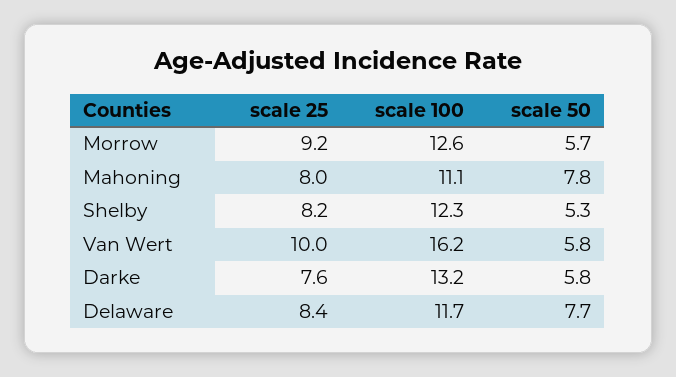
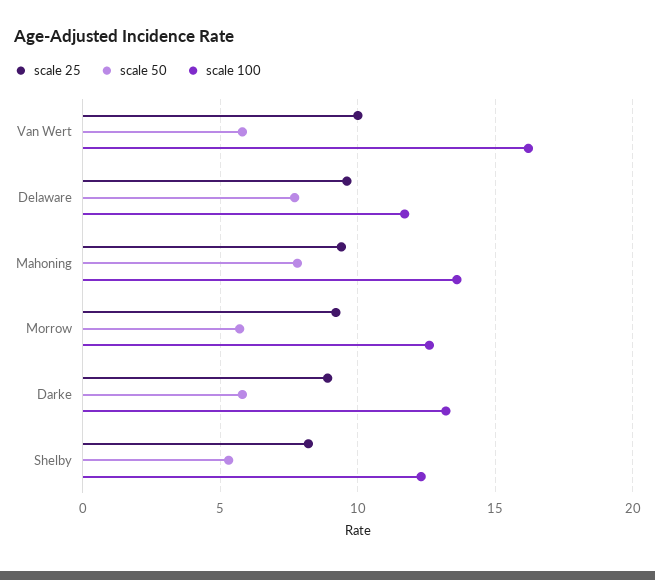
scale 25, Mahoning: 8 -> 9.5
scale 100, Mahoning: 11.1 -> 13.5
scale 25, Darke: 7.6 -> 9
scale 25, Delaware: 8.4 -> 9.5

